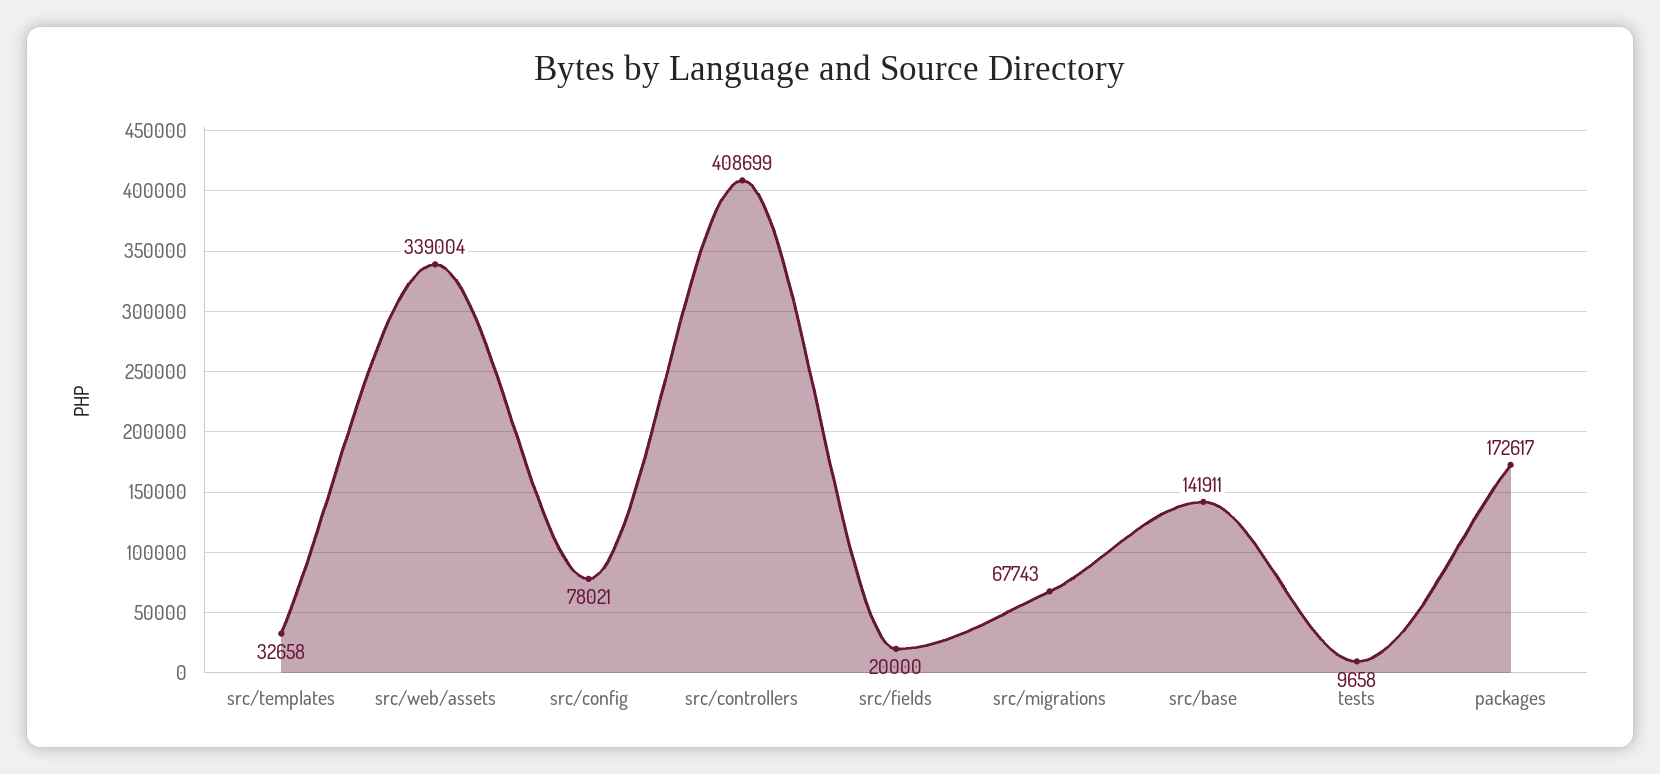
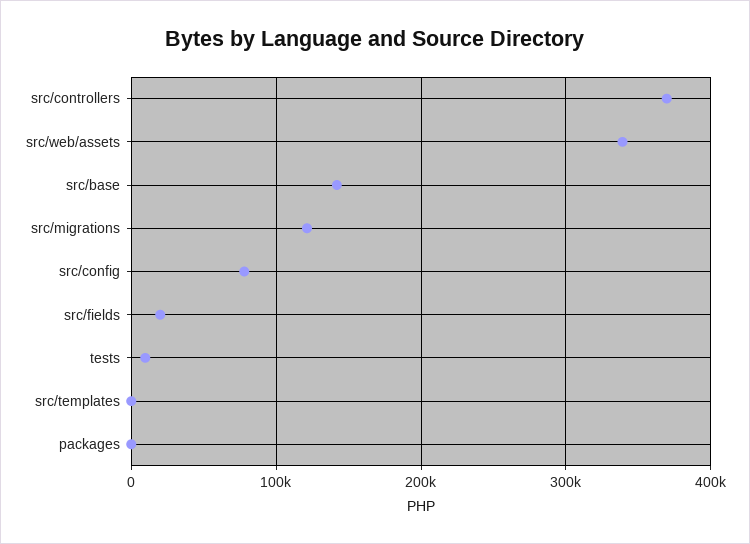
src/templates: 32658 -> 0
src/controllers: 408699 -> 370000
src/migrations: 67743 -> 120000
packages: 172617 -> 0

